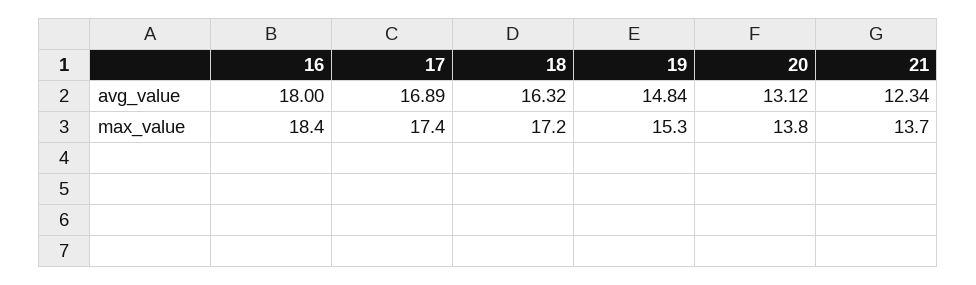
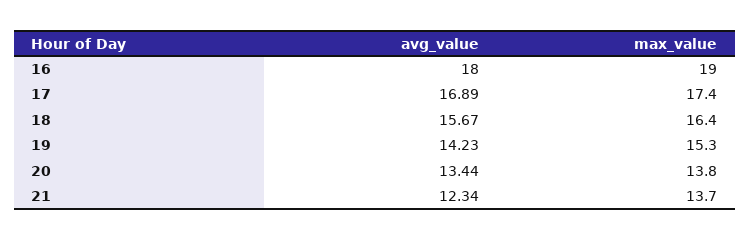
18, avg_value: 16.32 -> 15.67
19, avg_value: 14.84 -> 14.23
20, avg_value: 13.12 -> 13.44
16, max_value: 18.4 -> 19
18, max_value: 17.2 -> 16.4

